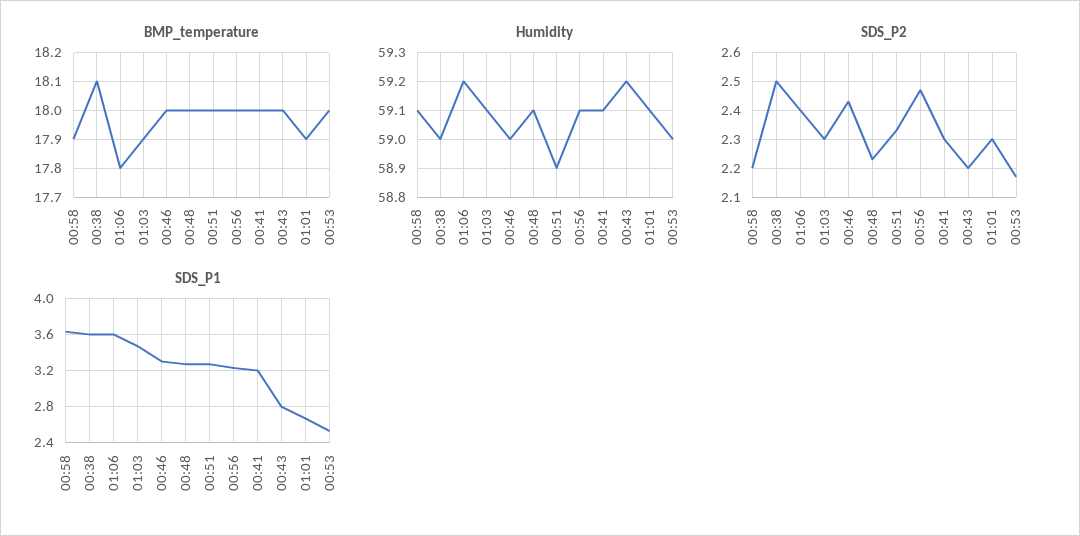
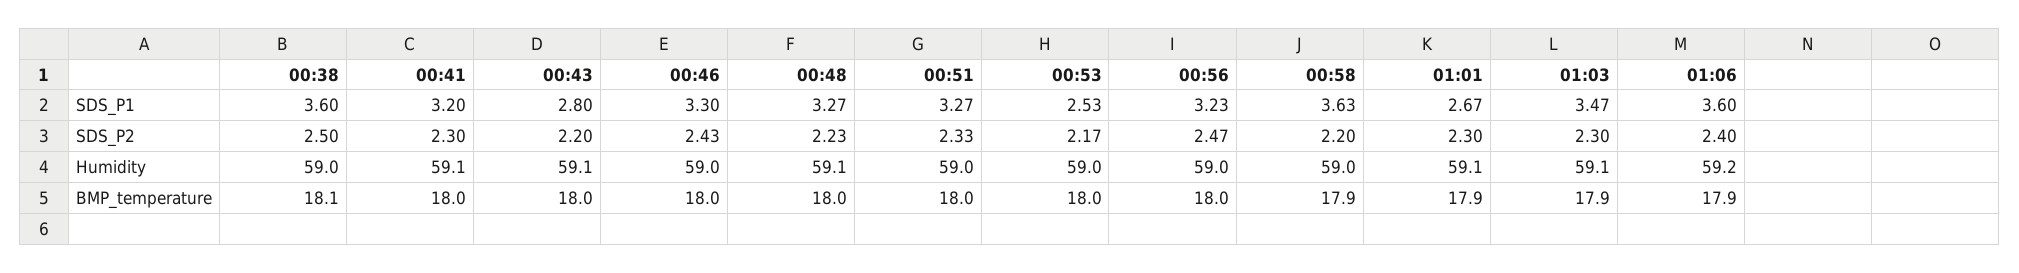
BMP_temperature, 01:06: 17.8 -> 17.9
Humidity, 00:58: 59.1 -> 59
Humidity, 00:51: 58.9 -> 59
Humidity, 00:56: 59.1 -> 59
Humidity, 00:43: 59.2 -> 59.1

